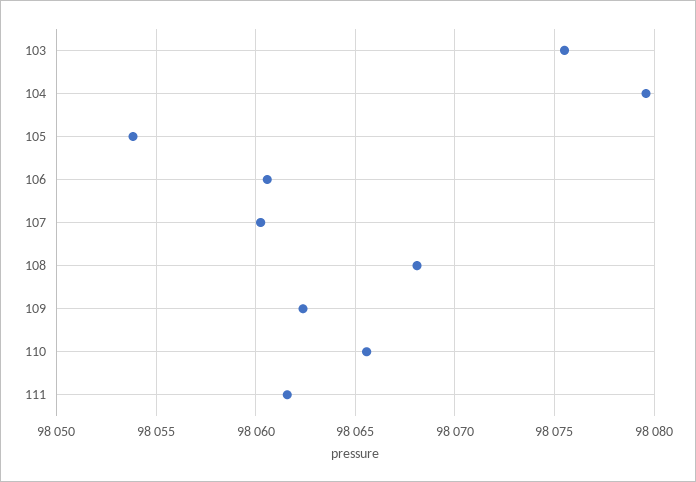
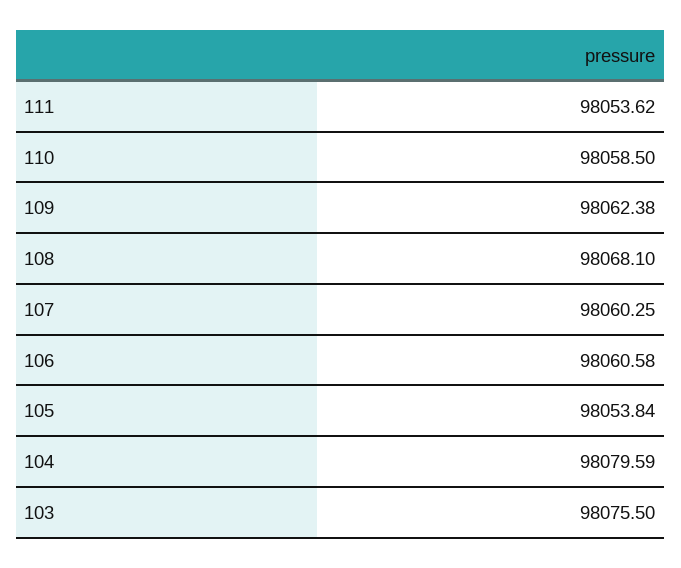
110: 98065.5 -> 98058.5
111: 98061.5 -> 98053.62

